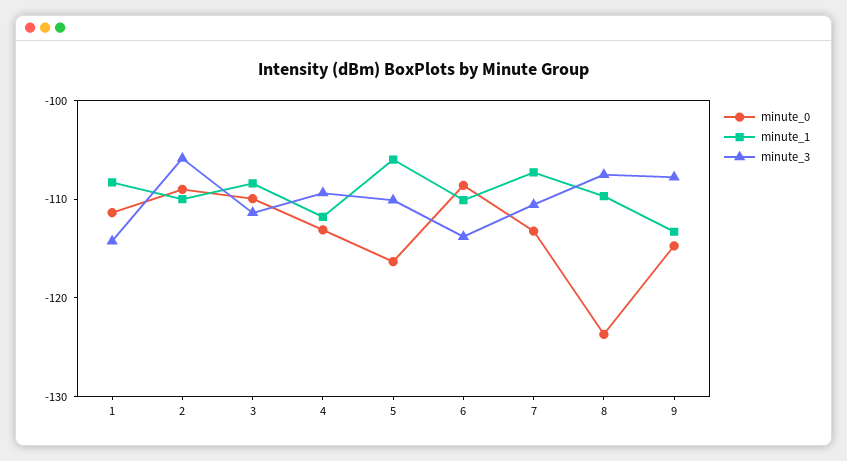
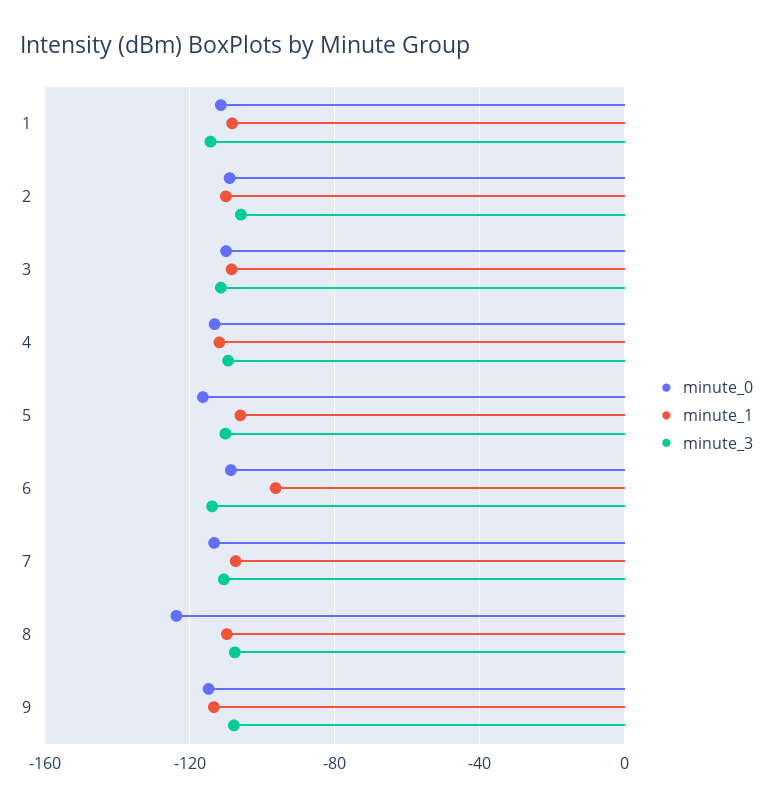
minute_1, 6: -110 -> -95

